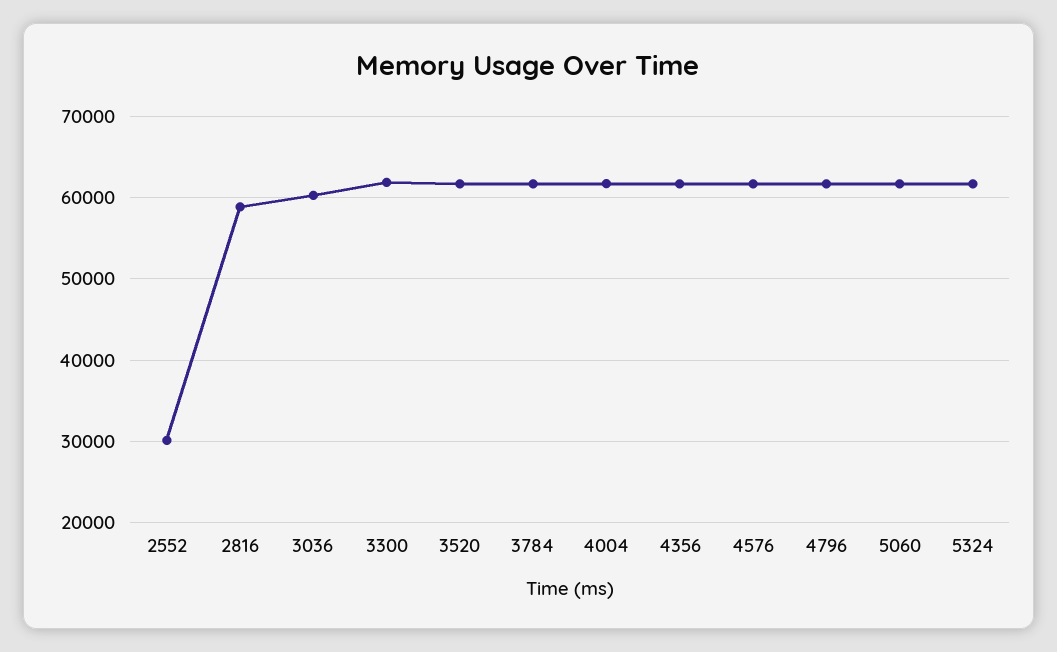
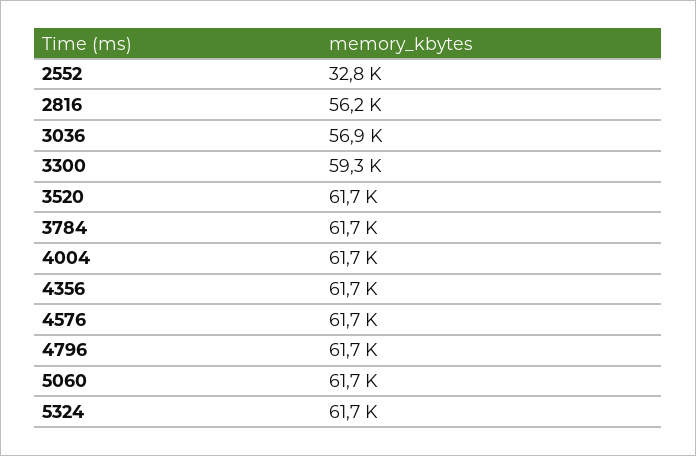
2552: 30000 -> 32800
2816: 59000 -> 56200
3036: 60000 -> 56900
3300: 62000 -> 59300

